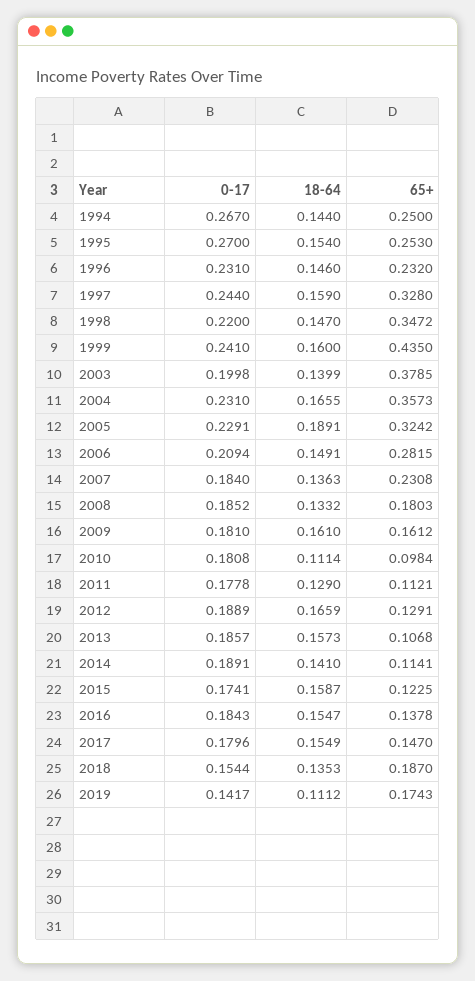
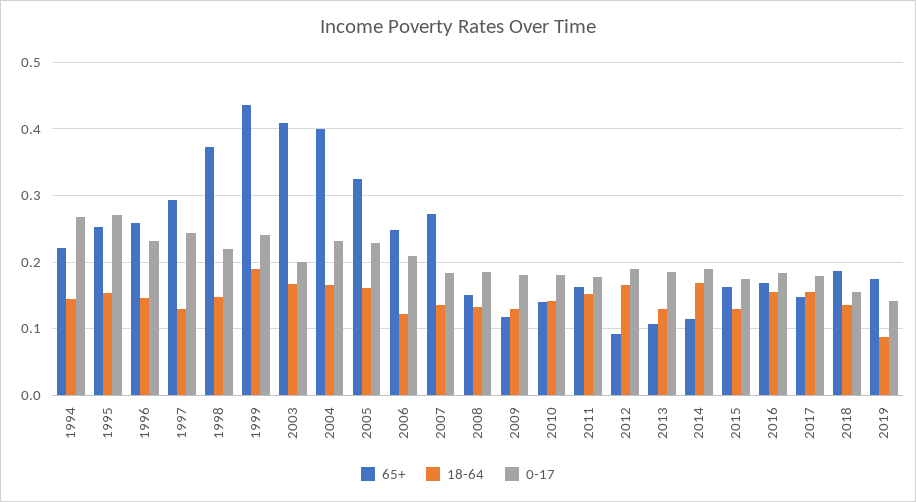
65+, 1994: 0.25 -> 0.22
65+, 1996: 0.232 -> 0.26
18-64, 1997: 0.159 -> 0.13
65+, 1997: 0.328 -> 0.29
65+, 1998: 0.3472 -> 0.37
18-64, 1999: 0.16 -> 0.19
18-64, 2003: 0.1399 -> 0.17
65+, 2003: 0.3785 -> 0.41
65+, 2004: 0.3573 -> 0.4
18-64, 2005: 0.1891 -> 0.16
18-64, 2006: 0.1491 -> 0.12
65+, 2006: 0.2815 -> 0.25
65+, 2007: 0.2308 -> 0.27
65+, 2008: 0.1803 -> 0.15
18-64, 2009: 0.161 -> 0.13
65+, 2009: 0.1612 -> 0.12
18-64, 2010: 0.1114 -> 0.14
65+, 2010: 0.0984 -> 0.14
18-64, 2011: 0.129 -> 0.15
65+, 2011: 0.1121 -> 0.16
65+, 2012: 0.1291 -> 0.09
18-64, 2013: 0.1573 -> 0.13
18-64, 2014: 0.141 -> 0.17
18-64, 2015: 0.1587 -> 0.13
65+, 2015: 0.1225 -> 0.16
65+, 2016: 0.1378 -> 0.17
18-64, 2019: 0.1112 -> 0.09

